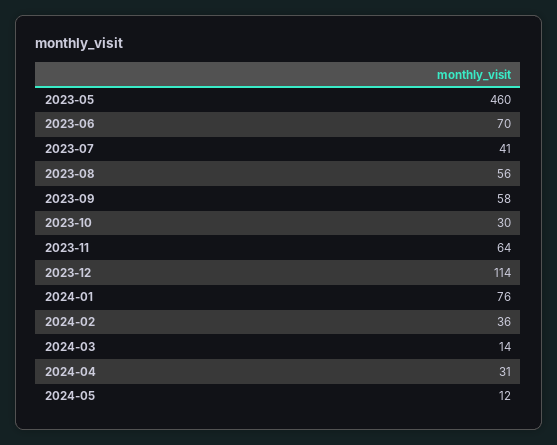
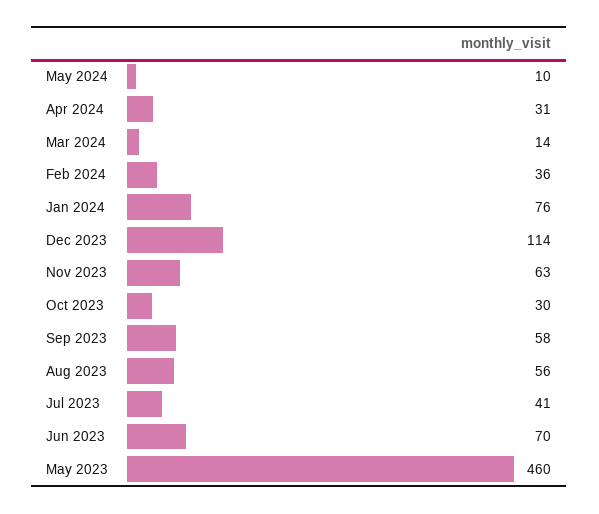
2023-11: 64 -> 63
2024-05: 12 -> 10

